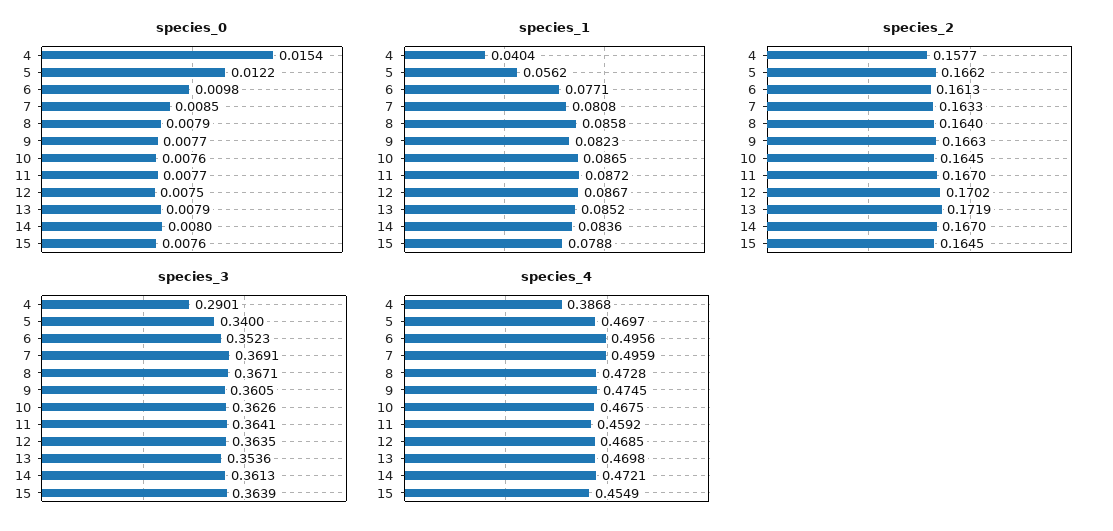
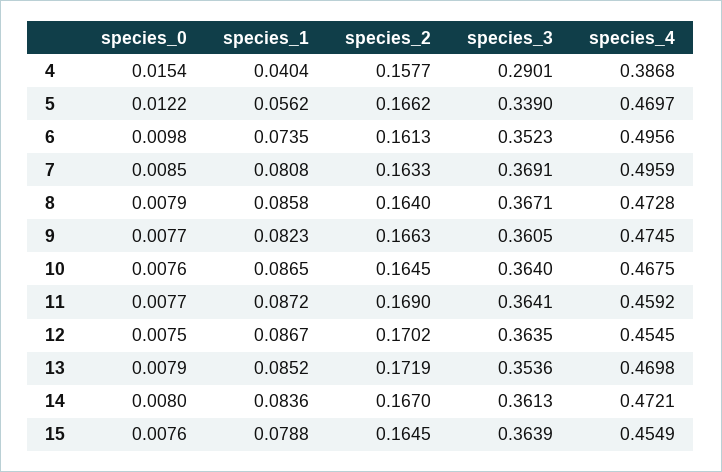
species_1, 6: 0.0771 -> 0.0735
species_2, 11: 0.167 -> 0.169
species_3, 5: 0.34 -> 0.339
species_3, 10: 0.3626 -> 0.364
species_4, 12: 0.4685 -> 0.4545

